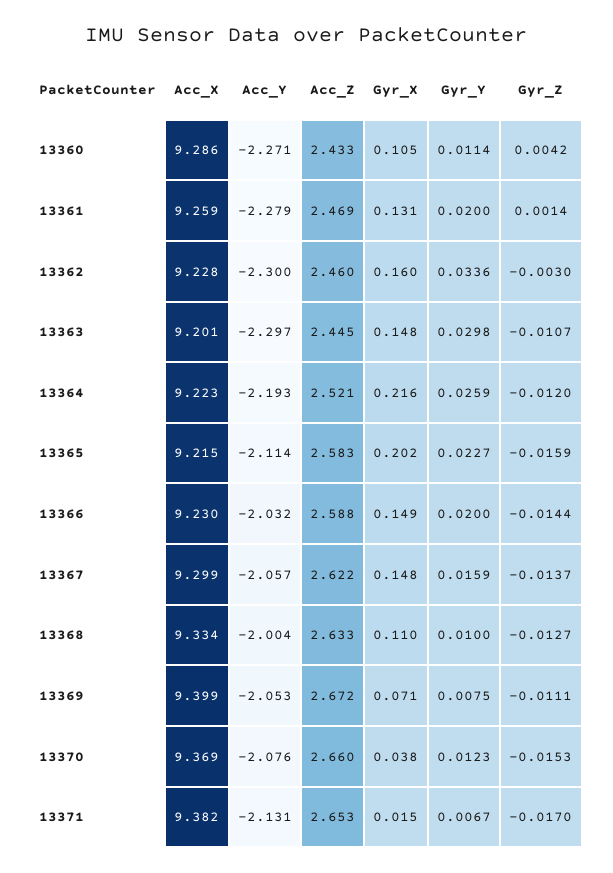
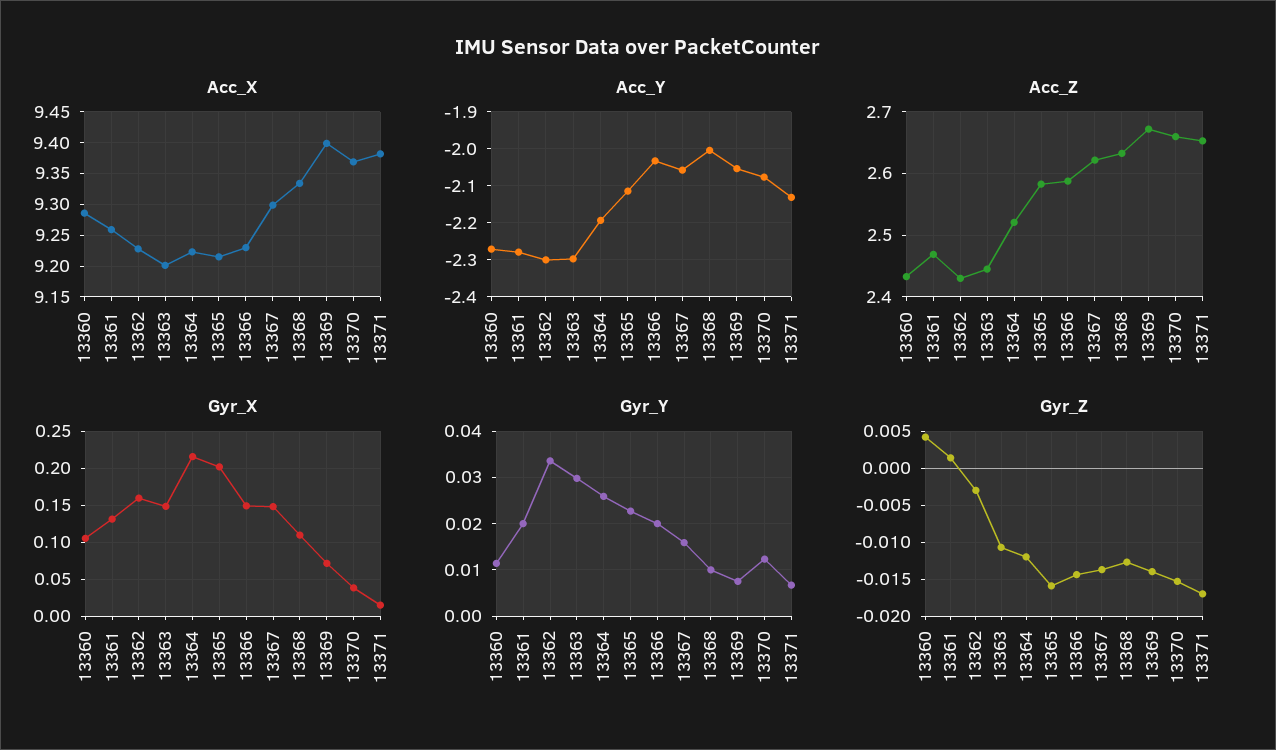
Acc_Z, 13362: 2.46 -> 2.43
Gyr_Z, 13369: -0.0111 -> -0.014

